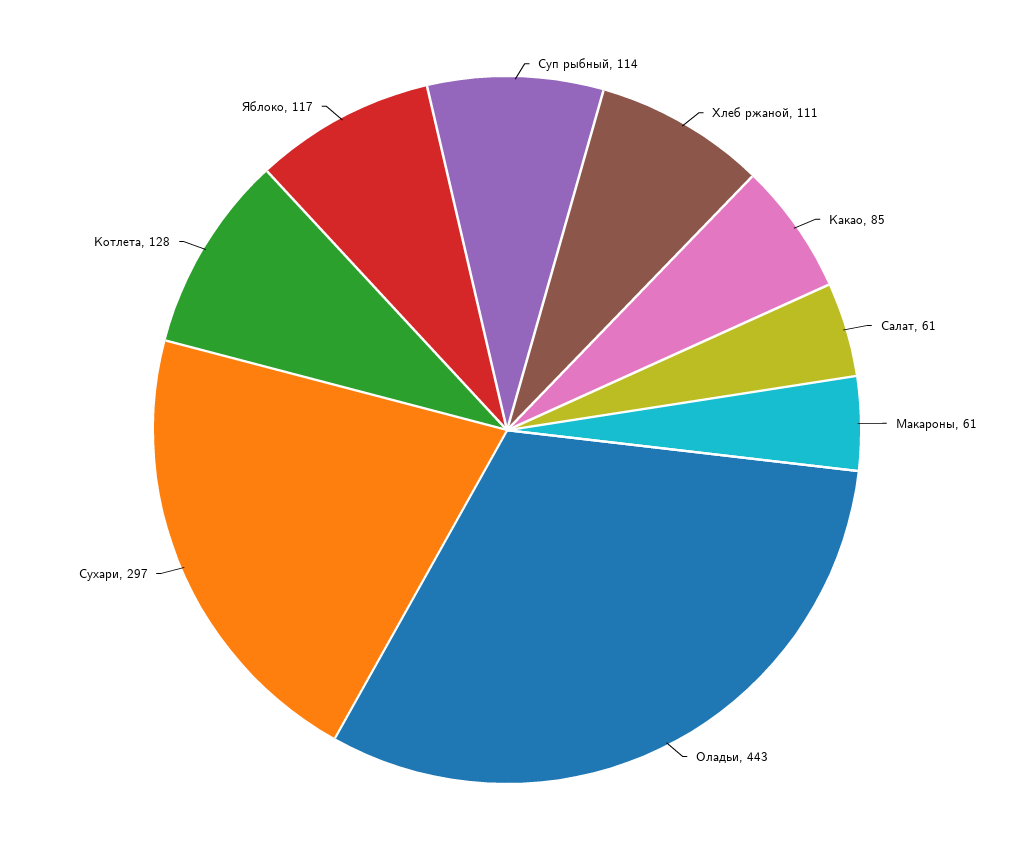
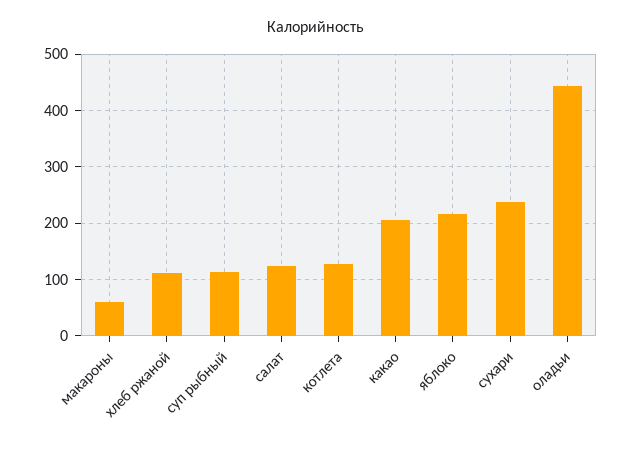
Какао: 85 -> 200
Салат: 61 -> 120
Сухари: 297 -> 240
Яблоко: 117 -> 220

